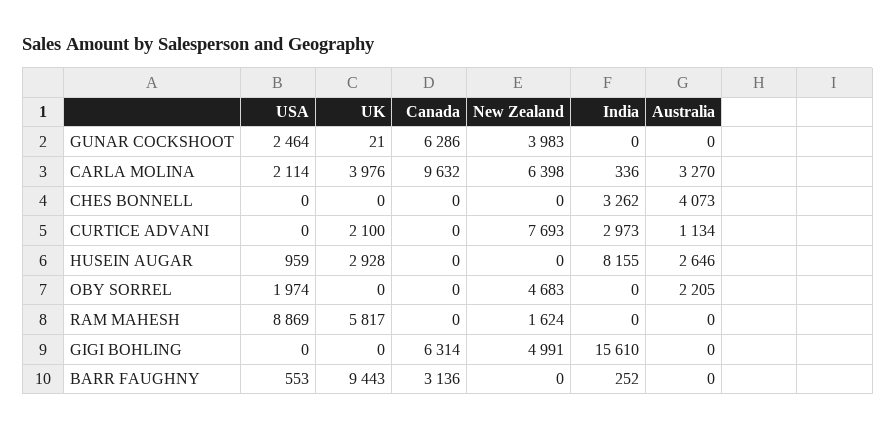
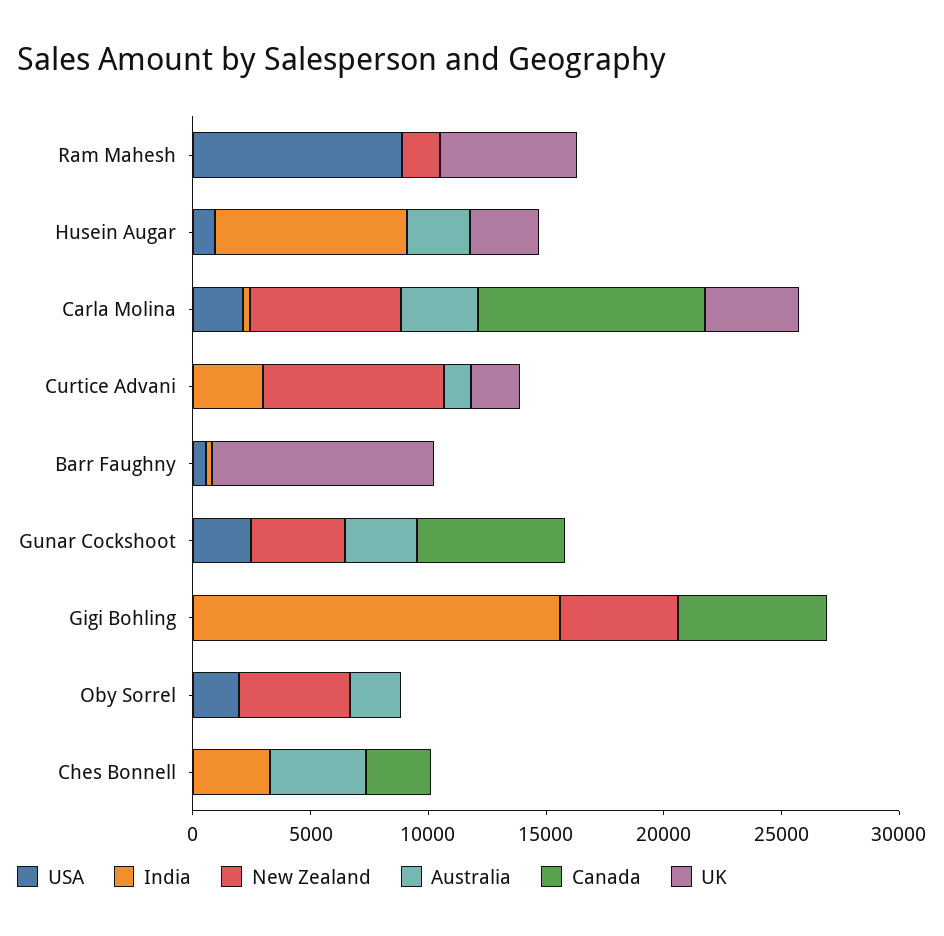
Australia, GUNAR COCKSHOOT: 0 -> 3000
Canada, CHES BONNELL: 0 -> 3000
Canada, BARR FAUGHNY: 3136 -> 0

